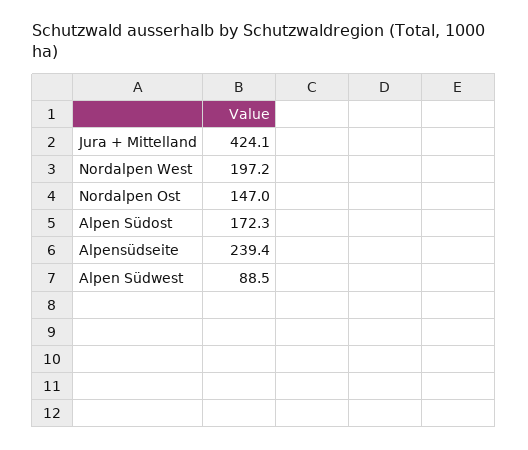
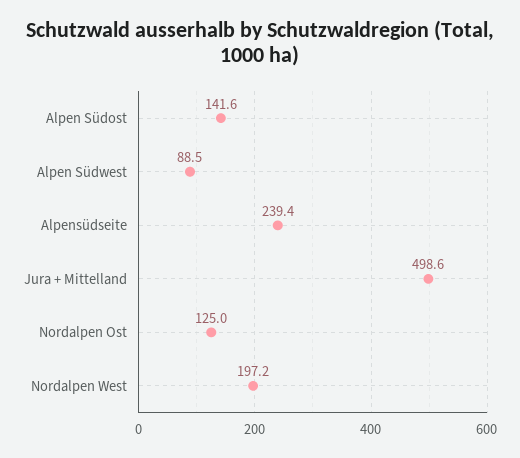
Jura + Mittelland: 424.1 -> 498.6
Nordalpen Ost: 147 -> 125
Alpen Südost: 172.3 -> 141.6

